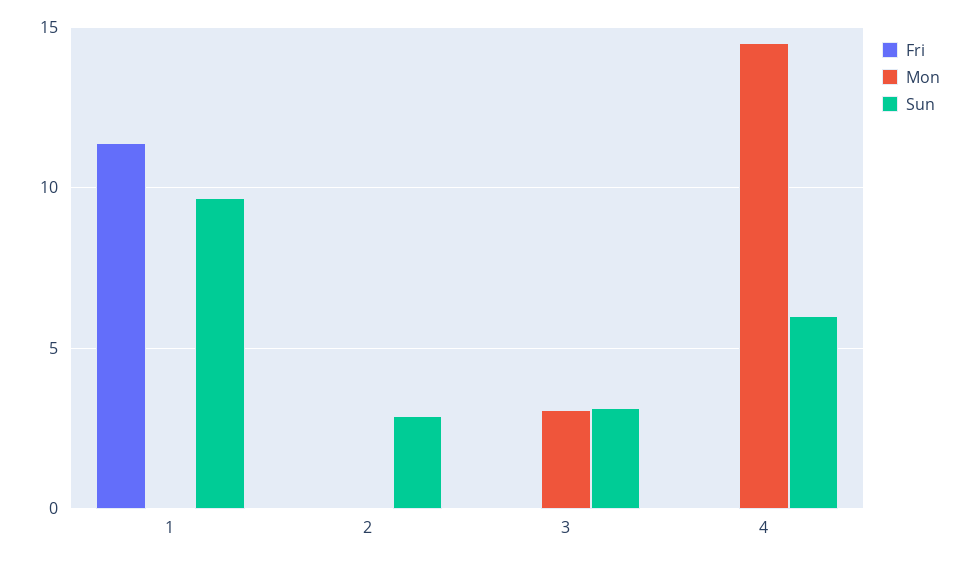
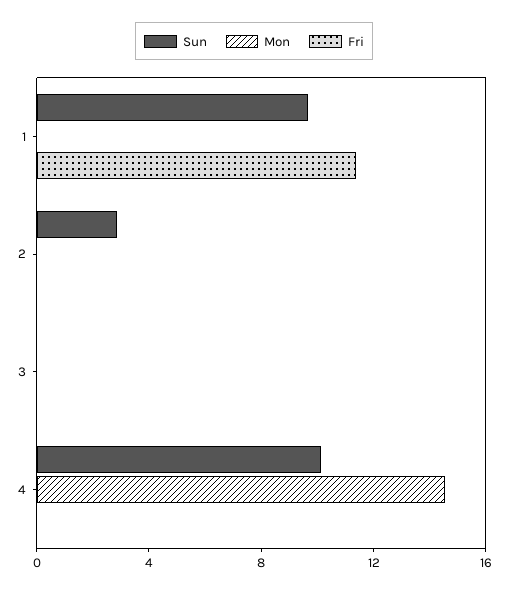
Mon, 3: 3 -> 0
Sun, 3: 3 -> 0
Sun, 4: 6 -> 10

